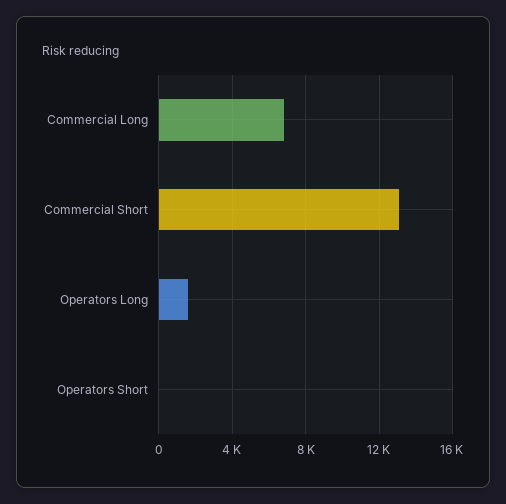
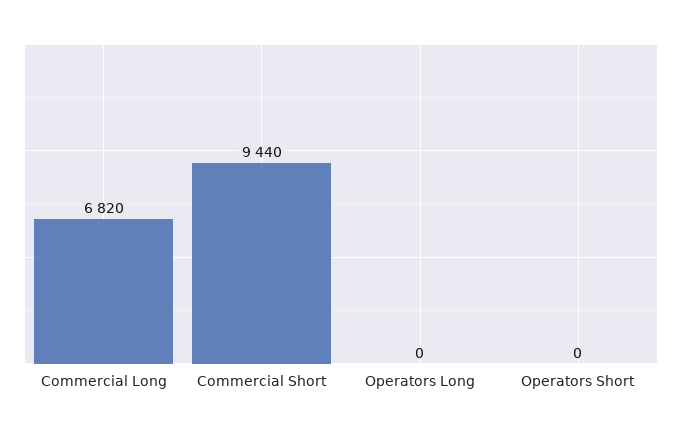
Commercial Short: 13000 -> 9440
Operators Long: 1500 -> 0

